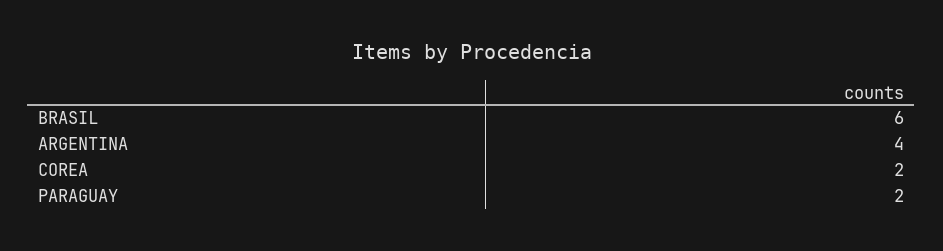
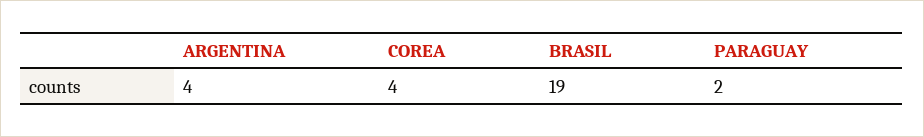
BRASIL: 6 -> 19
COREA: 2 -> 4

